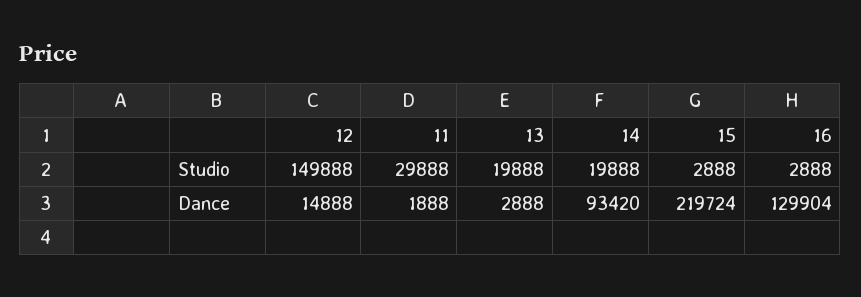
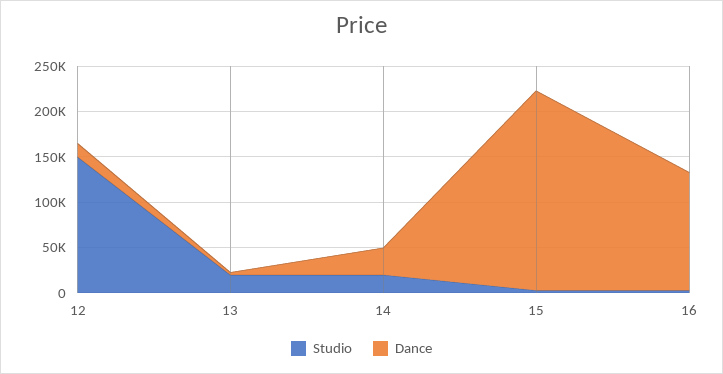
Studio, 11: 29888 -> none
Dance, 11: 1888 -> none
Dance, 14: 93420 -> 30000

